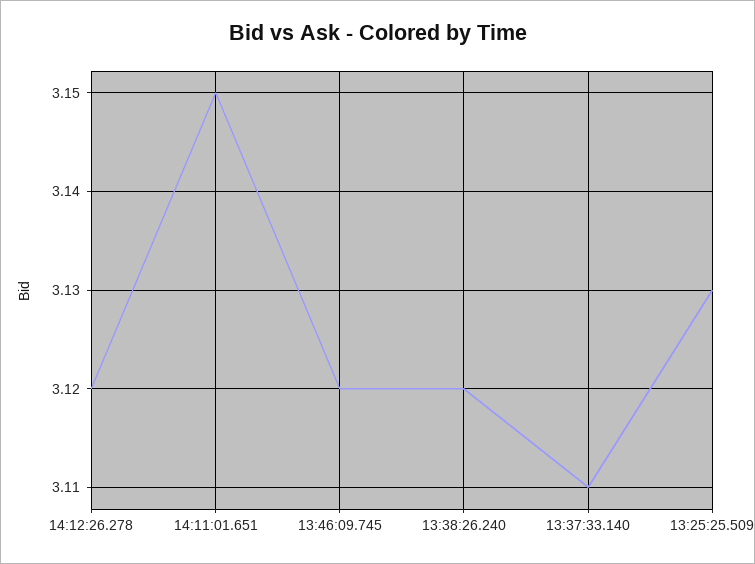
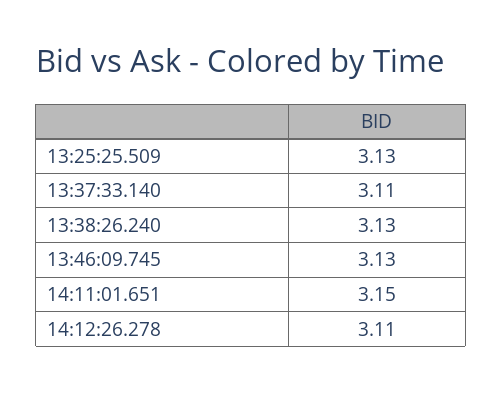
14:12:26.278: 3.12 -> 3.11
13:46:09.745: 3.12 -> 3.13
13:38:26.240: 3.12 -> 3.13

